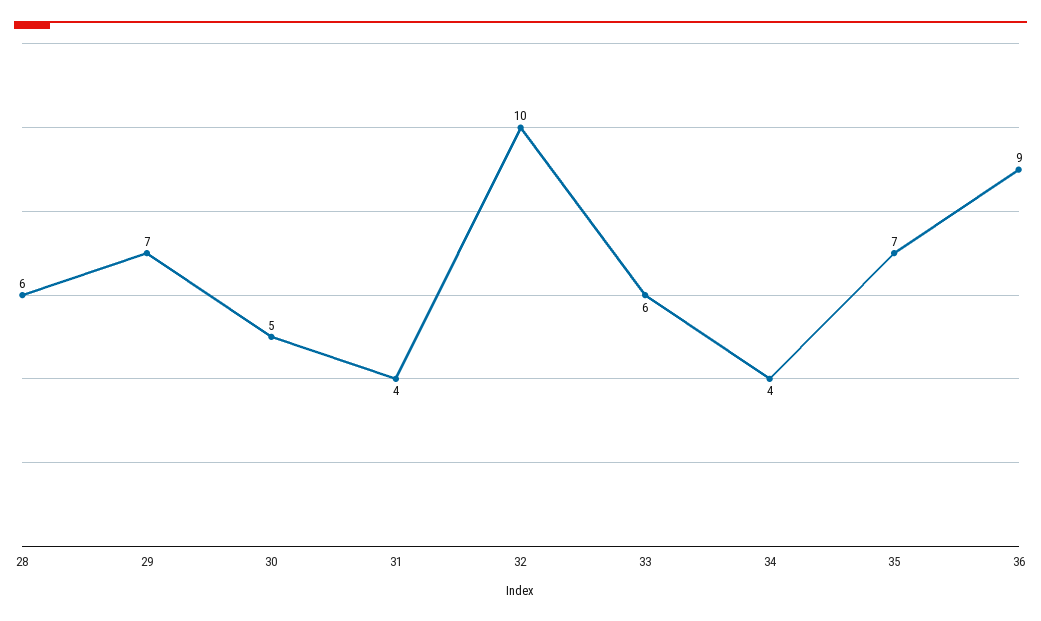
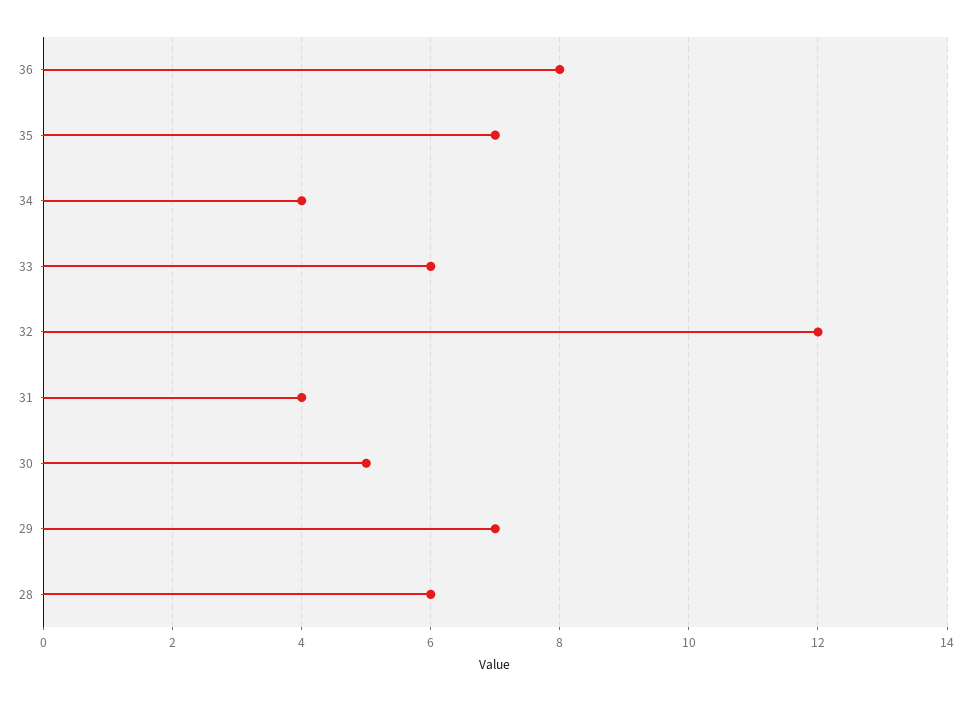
32: 10 -> 12
36: 9 -> 8

